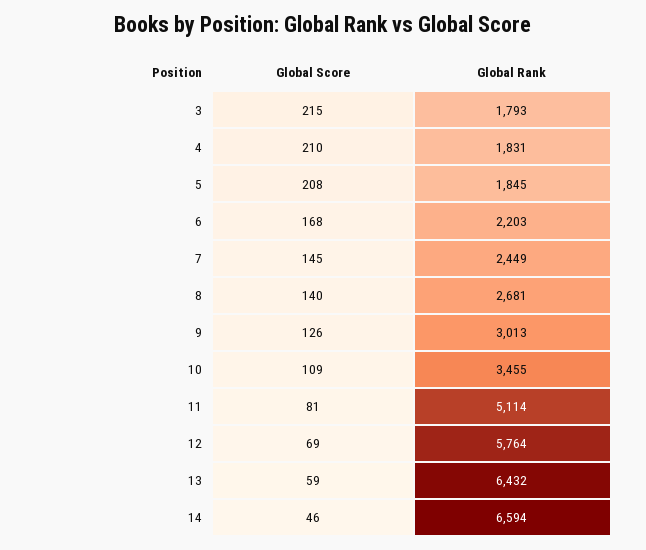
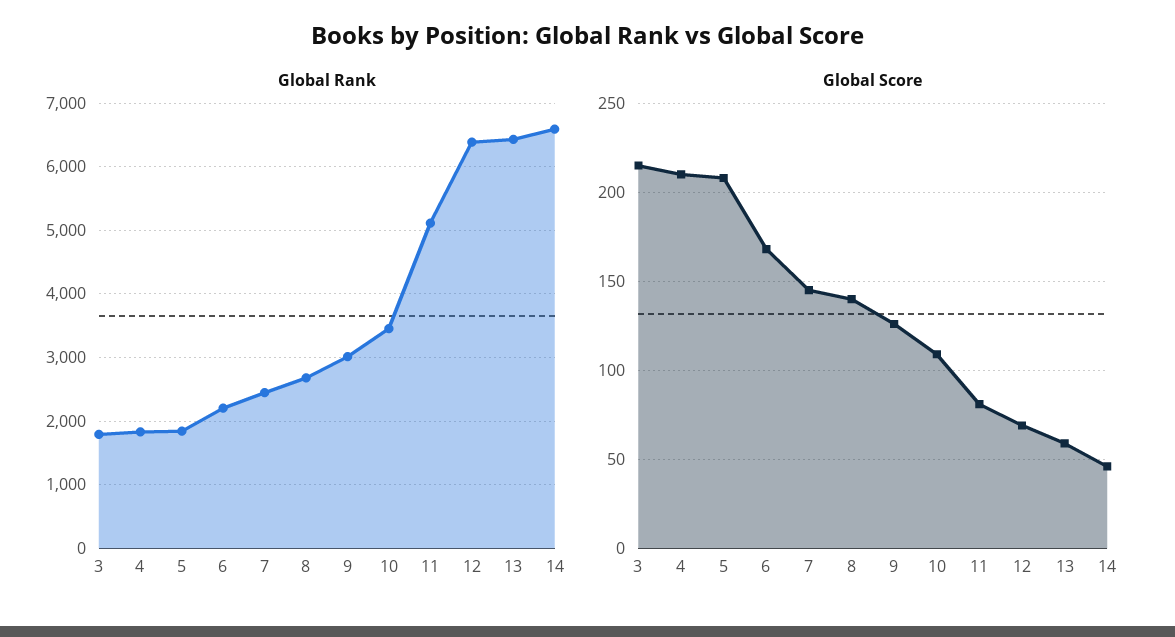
Global Rank, 12: 5764 -> 6400

